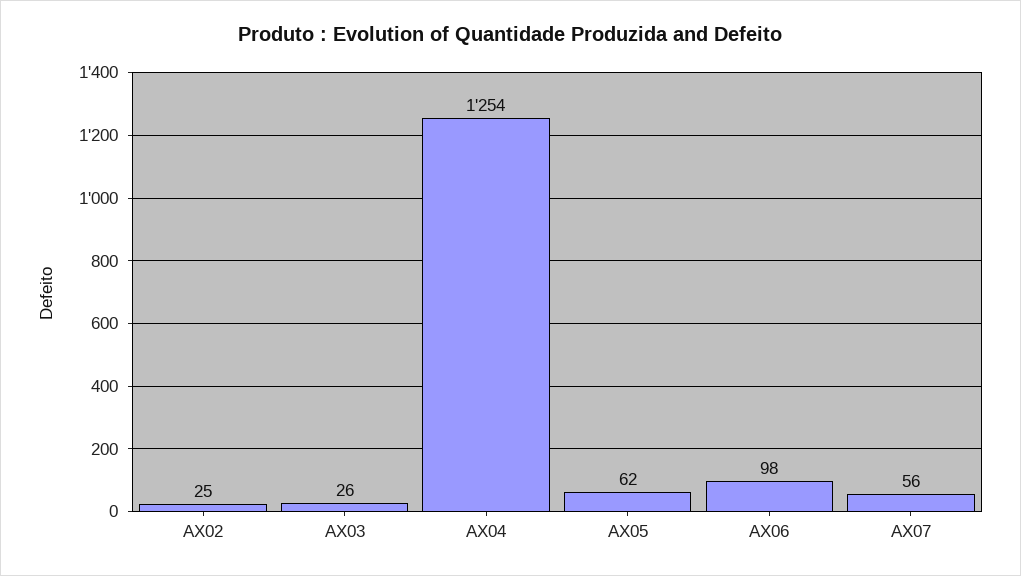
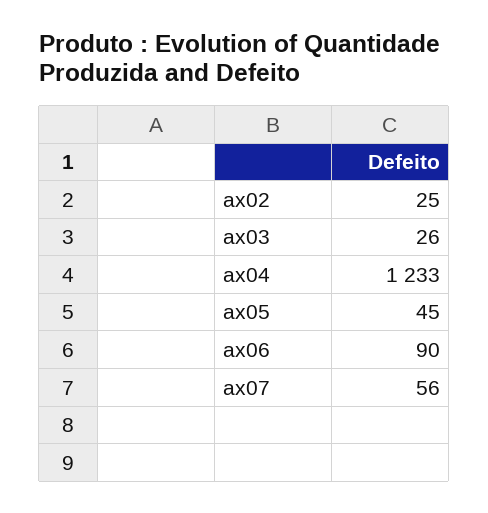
AX04: 1254 -> 1233
AX05: 62 -> 45
AX06: 98 -> 90

